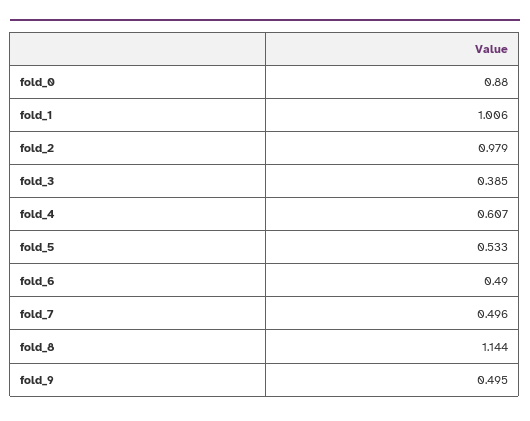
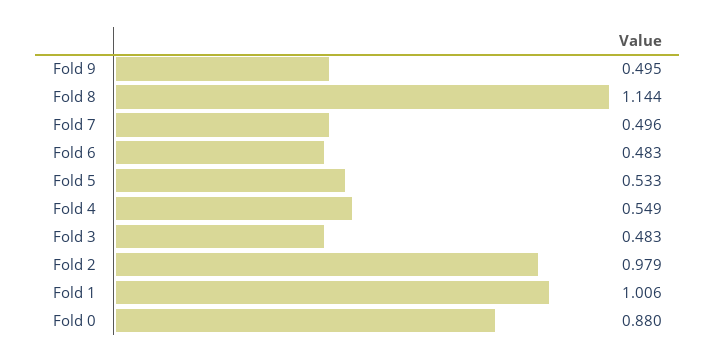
fold_3: 0.385 -> 0.483
fold_4: 0.607 -> 0.549
fold_6: 0.49 -> 0.483

